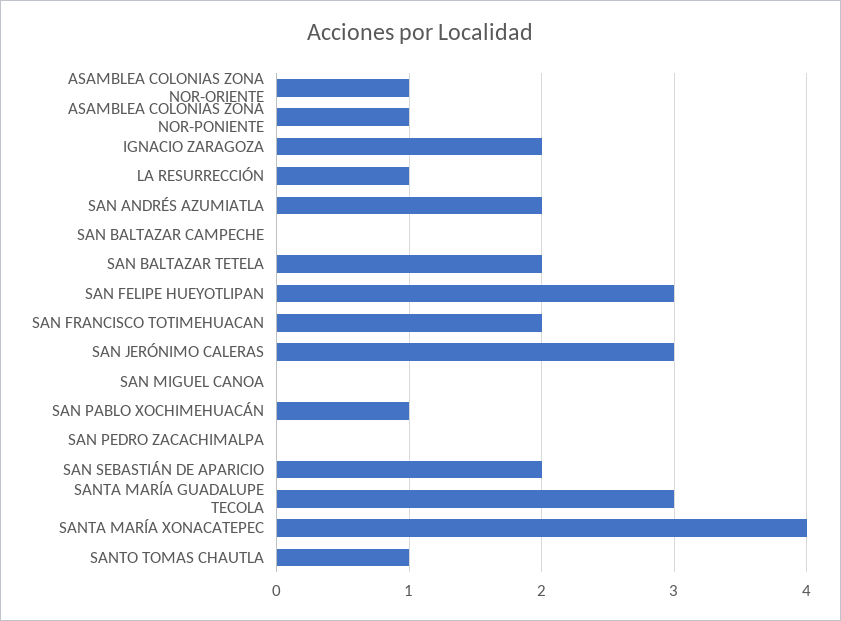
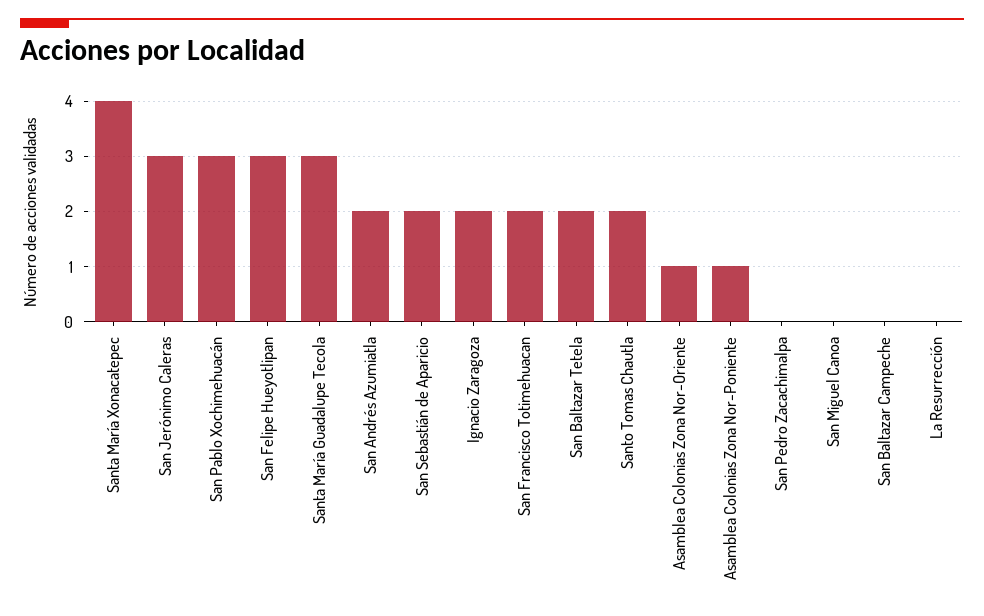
LA RESURRECCIÓN: 1 -> 0
SAN PABLO XOCHIMEHUACÁN: 1 -> 3
SANTO TOMAS CHAUTLA: 1 -> 2

